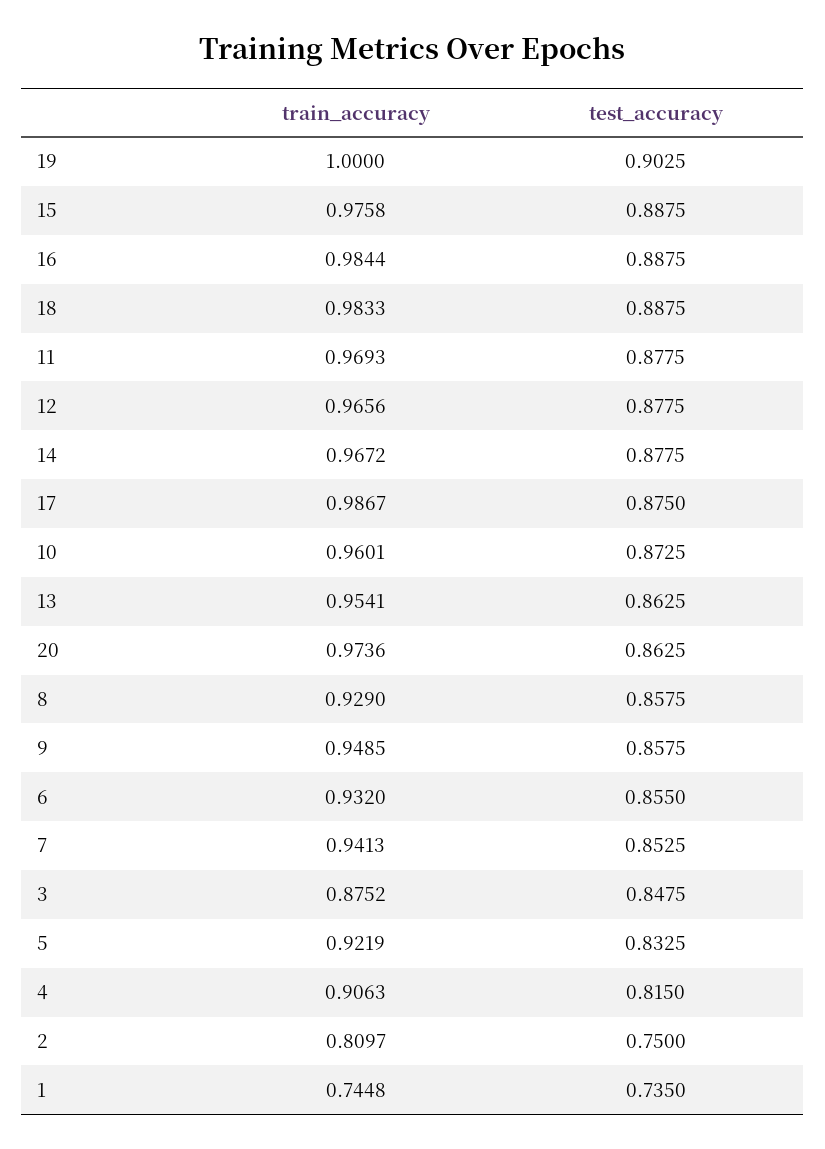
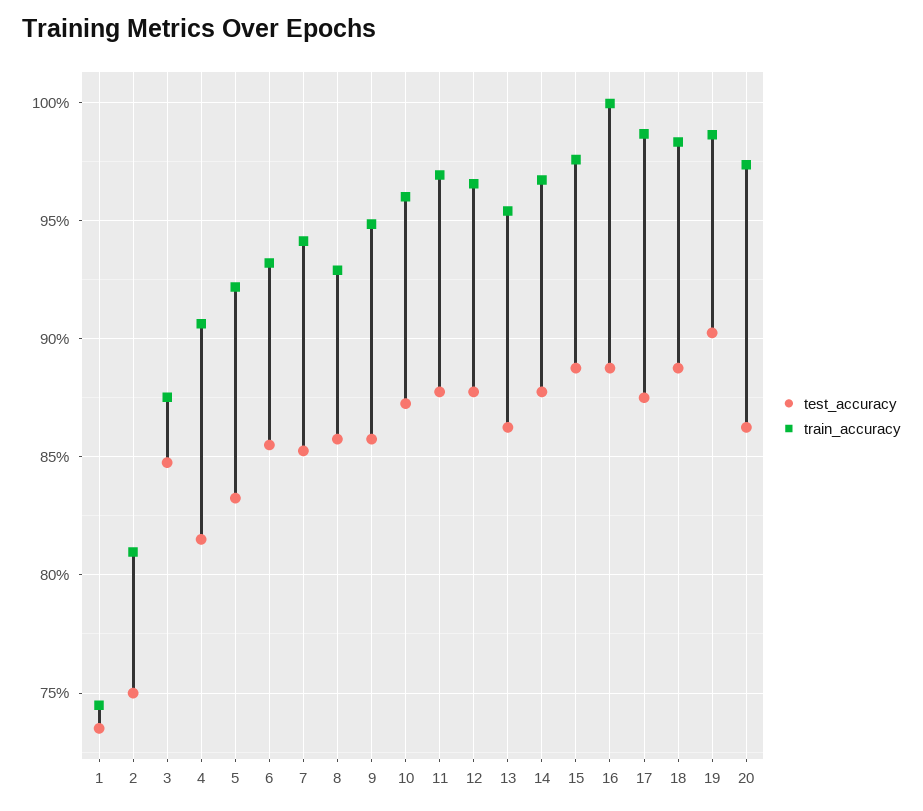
train_accuracy, 19: 1 -> 0.985
train_accuracy, 16: 0.9844 -> 1

